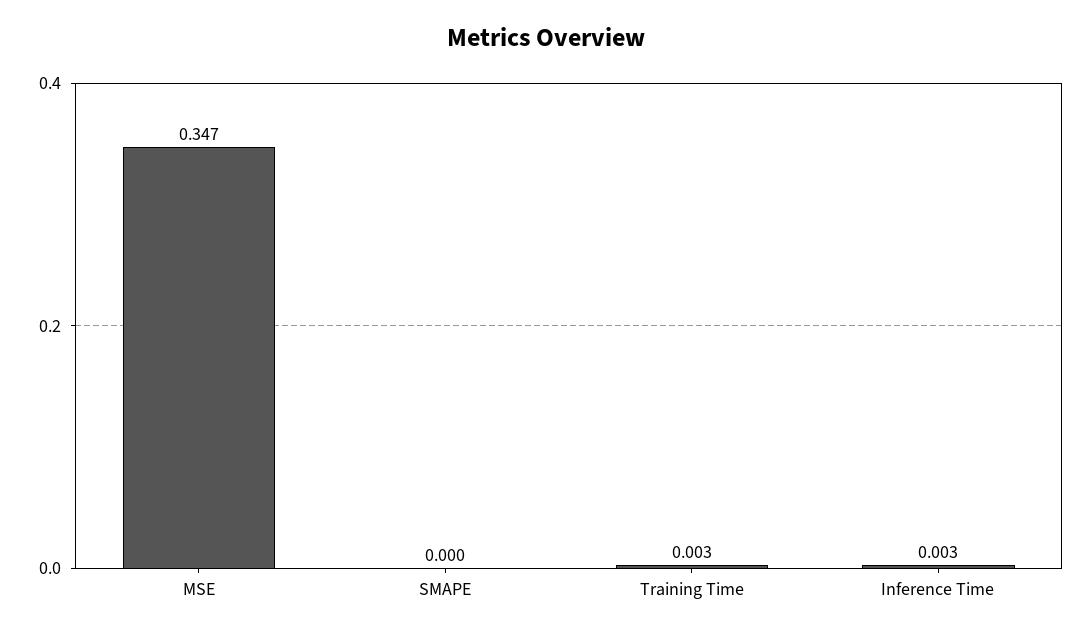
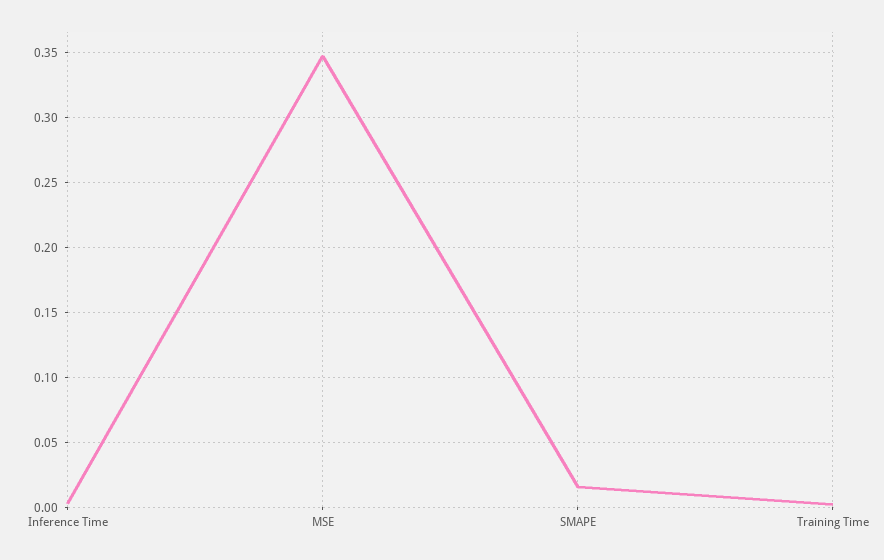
SMAPE: 0 -> 0.015

